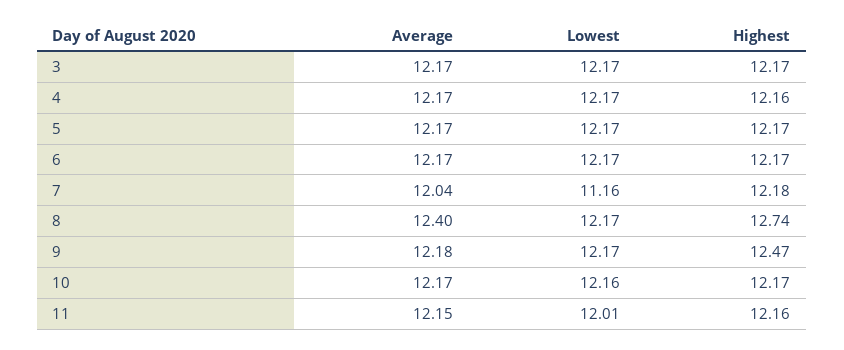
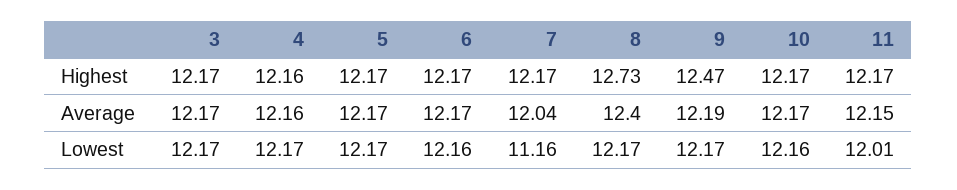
Average, 4: 12.17 -> 12.16
Lowest, 6: 12.17 -> 12.16
Highest, 7: 12.18 -> 12.17
Highest, 8: 12.74 -> 12.73
Average, 9: 12.18 -> 12.19
Highest, 11: 12.16 -> 12.17

